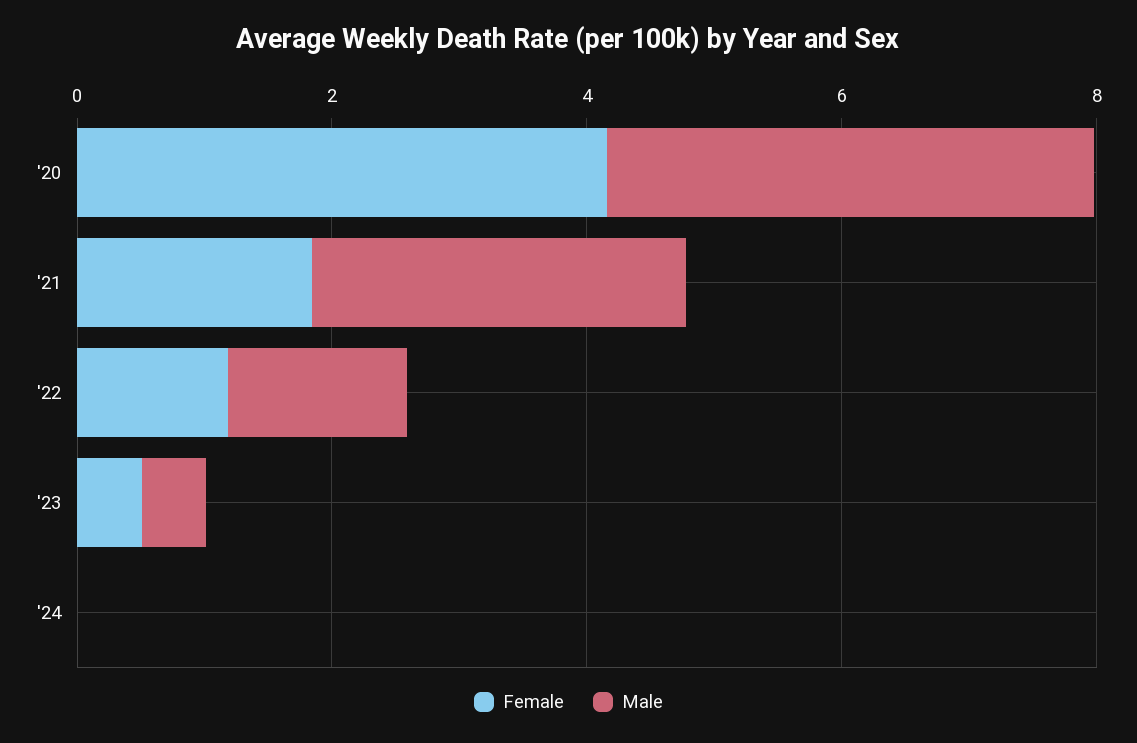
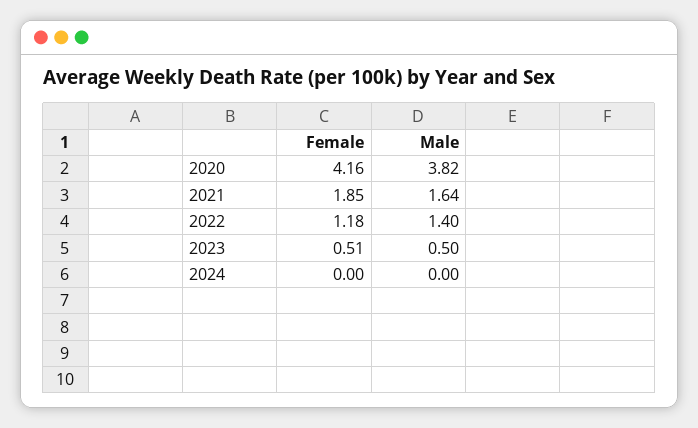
Male, '21: 3 -> 1.64

